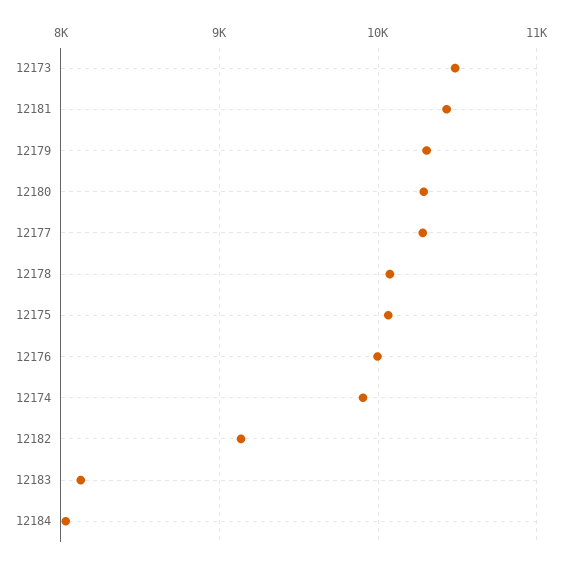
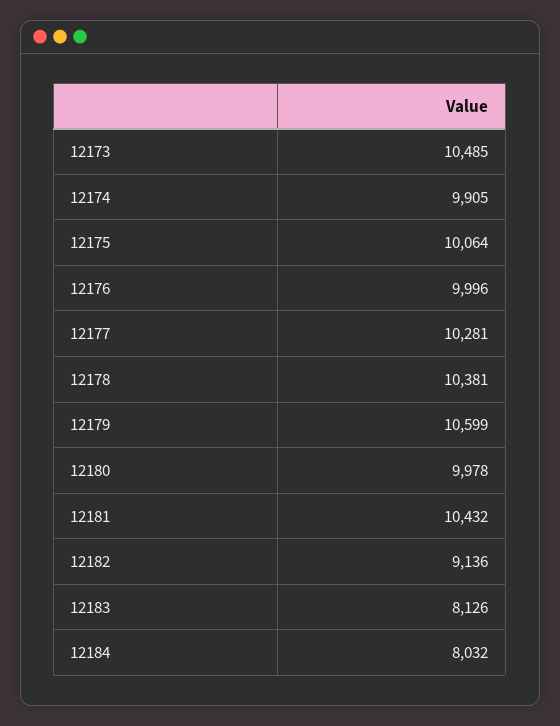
12179: 10300 -> 10599
12180: 10300 -> 9978
12178: 10100 -> 10381

